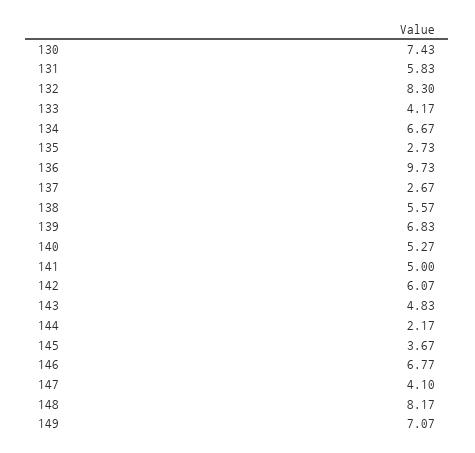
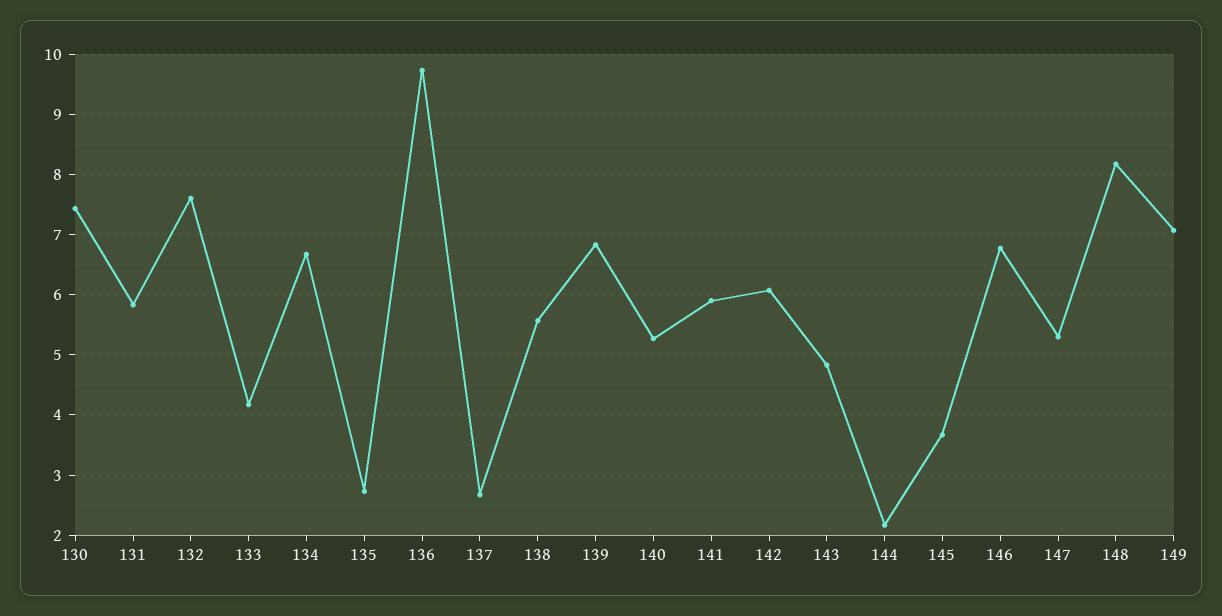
132: 8.3 -> 7.6
141: 5 -> 5.9
147: 4.1 -> 5.3

